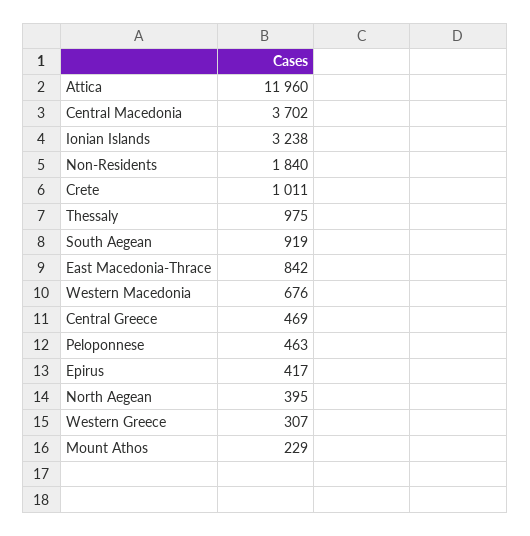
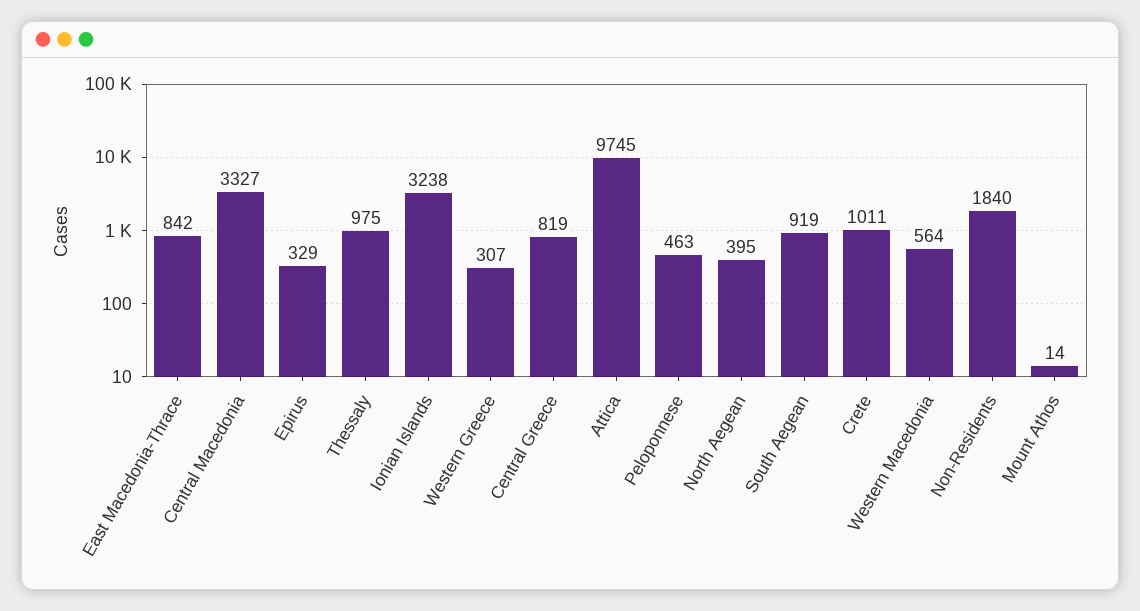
Attica: 11960 -> 9745
Central Macedonia: 3702 -> 3327
Western Macedonia: 676 -> 564
Central Greece: 469 -> 819
Epirus: 417 -> 329
Mount Athos: 229 -> 14

